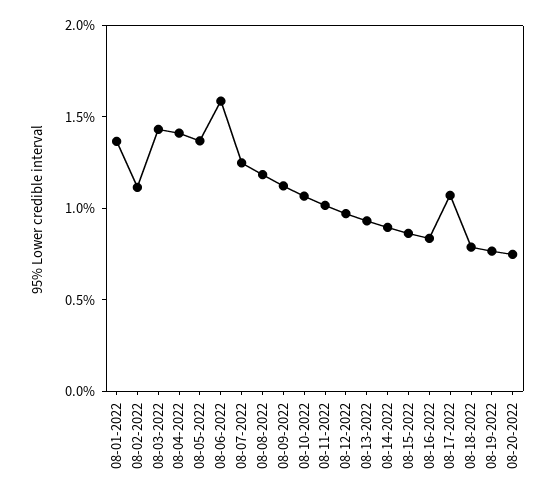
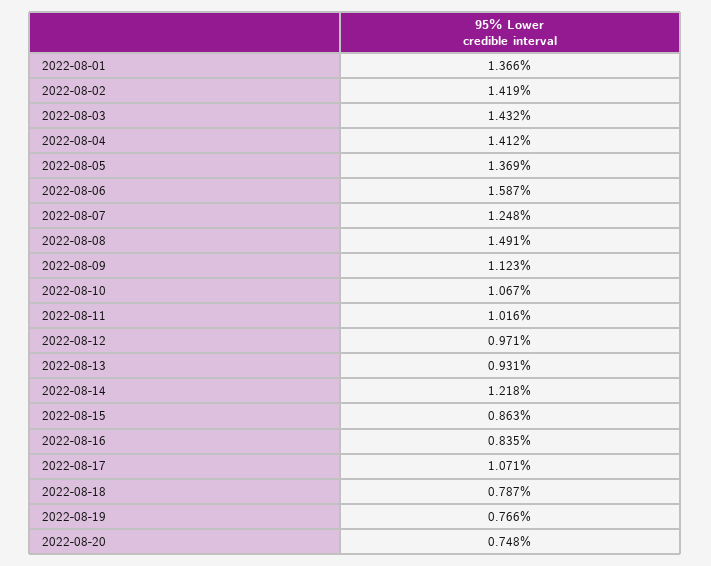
08-02-2022: 1.1 -> 1.419
08-08-2022: 1.2 -> 1.491
08-14-2022: 0.9 -> 1.218

